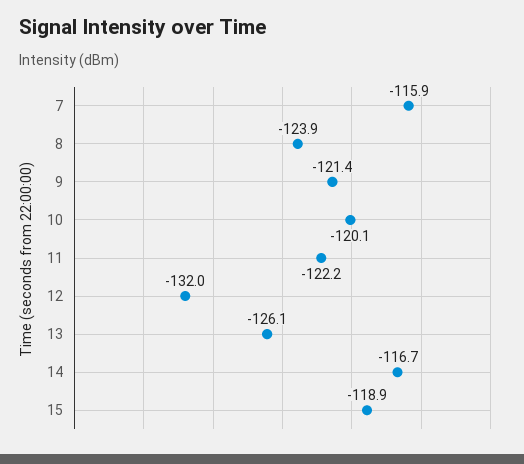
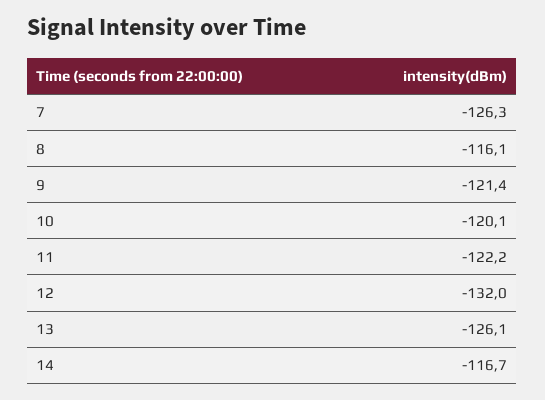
7: -115.9 -> -126.3
8: -123.9 -> -116.1
15: -118.9 -> none

